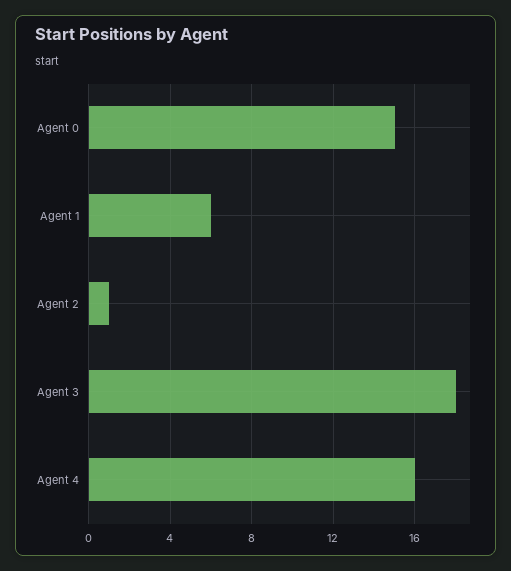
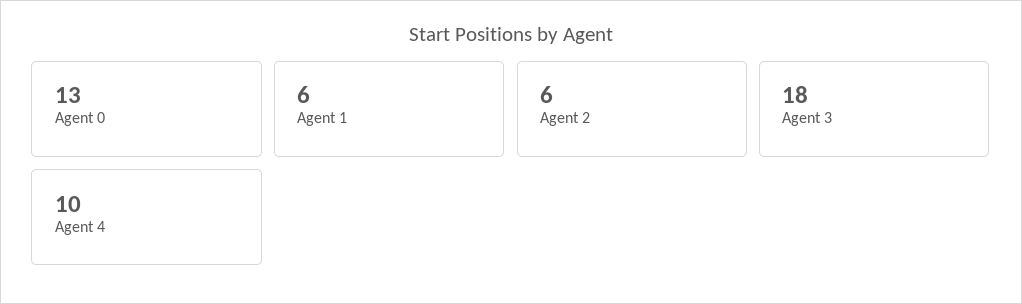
Agent 0: 15 -> 13
Agent 2: 1 -> 6
Agent 4: 16 -> 10

